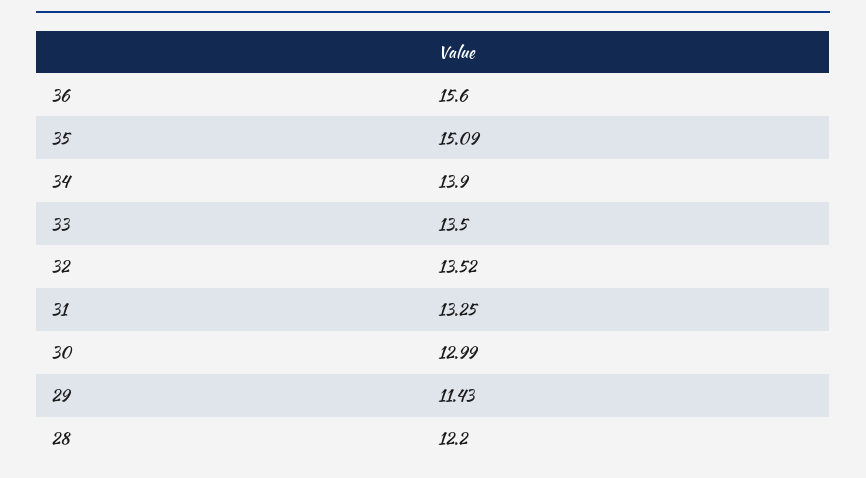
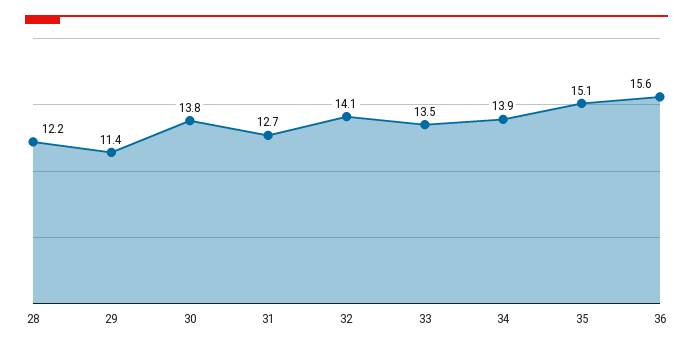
32: 13.52 -> 14.1
31: 13.25 -> 12.7
30: 12.99 -> 13.8

